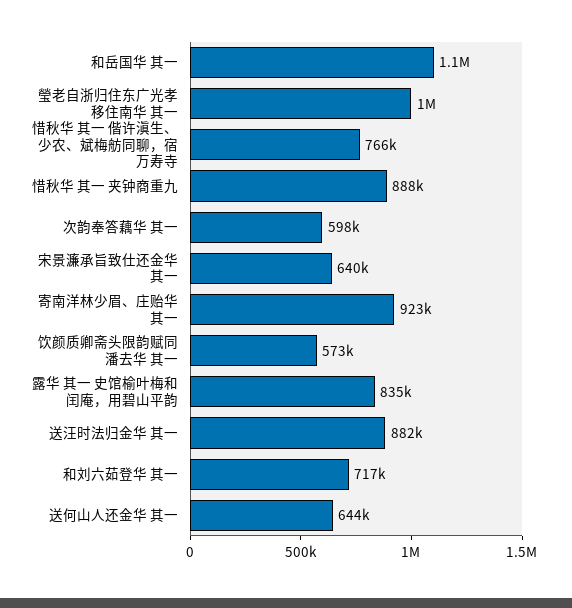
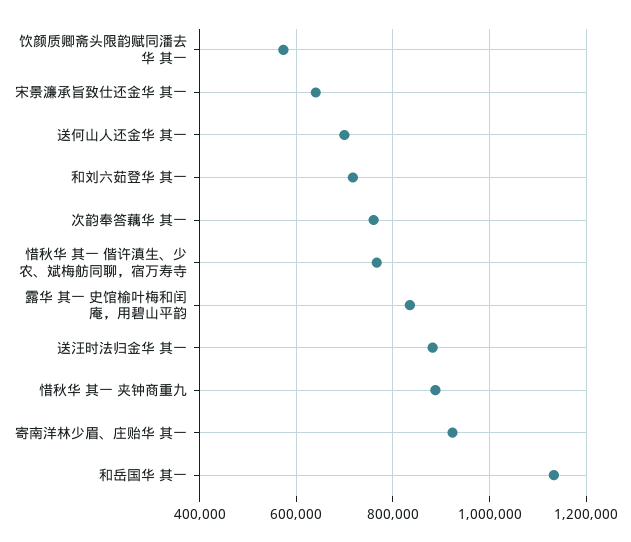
瑩老自浙归住东广光孝移住南华 其一: 1000000 -> none
次韵奉答藕华 其一: 598000 -> 760000
送何山人还金华 其一: 644000 -> 700000

